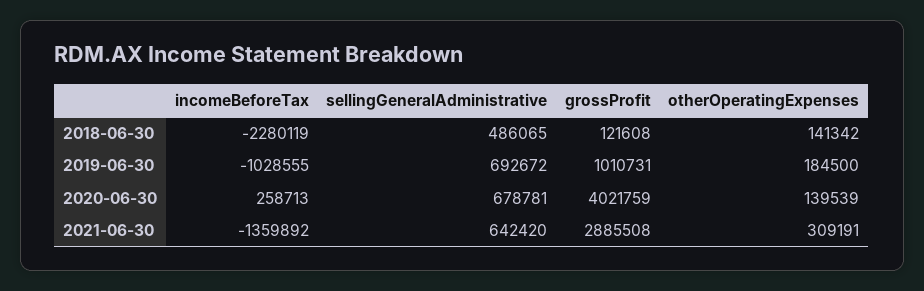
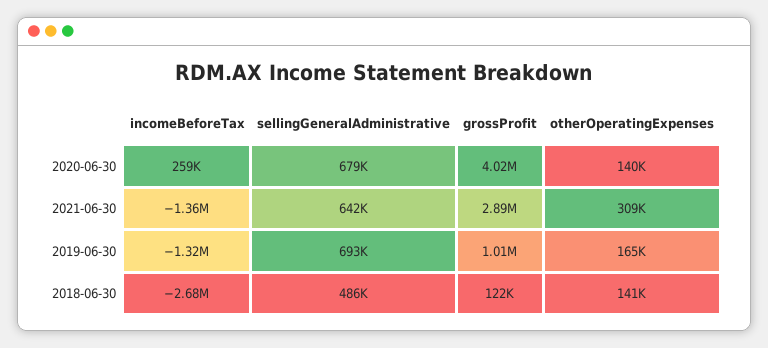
incomeBeforeTax, 2018-06-30: -2280119 -> -2680000
incomeBeforeTax, 2019-06-30: -1028555 -> -1320000
otherOperatingExpenses, 2019-06-30: 184500 -> 165000

